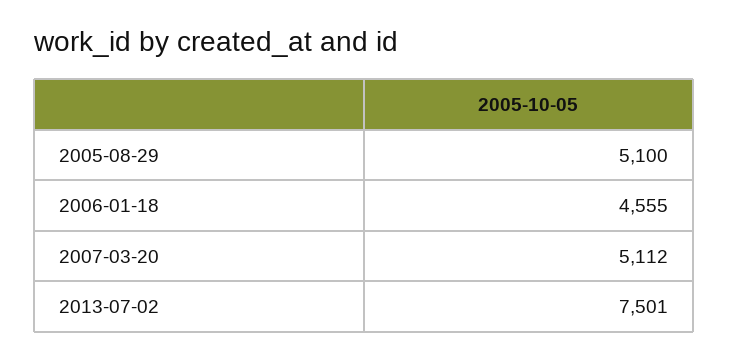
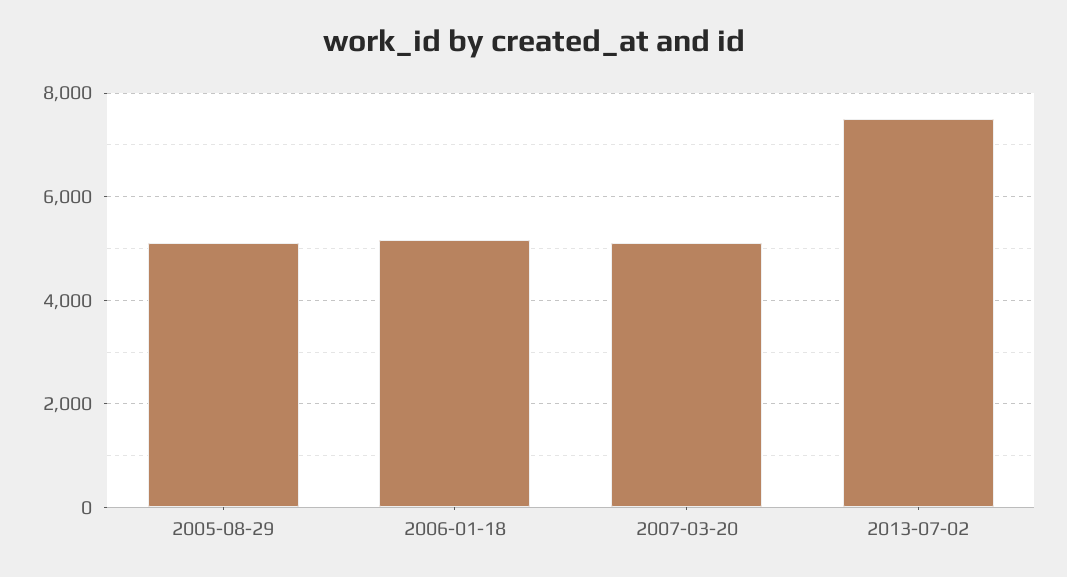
2006-01-18: 4555 -> 5200

